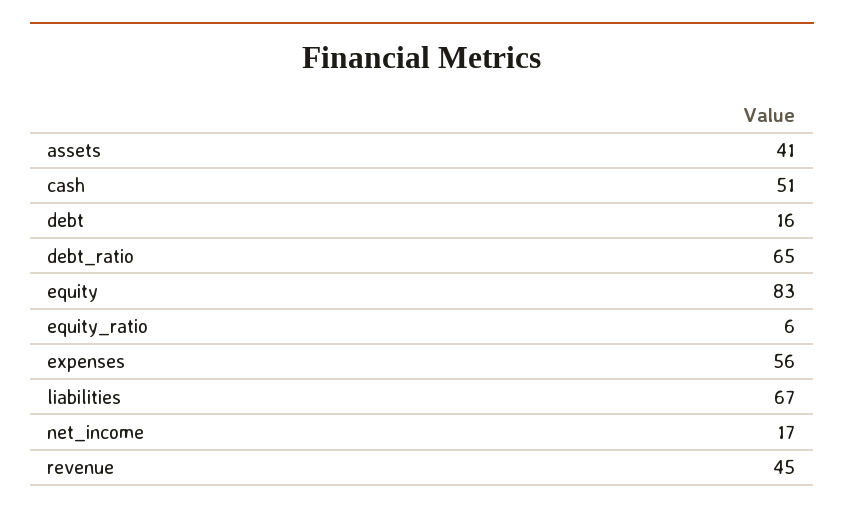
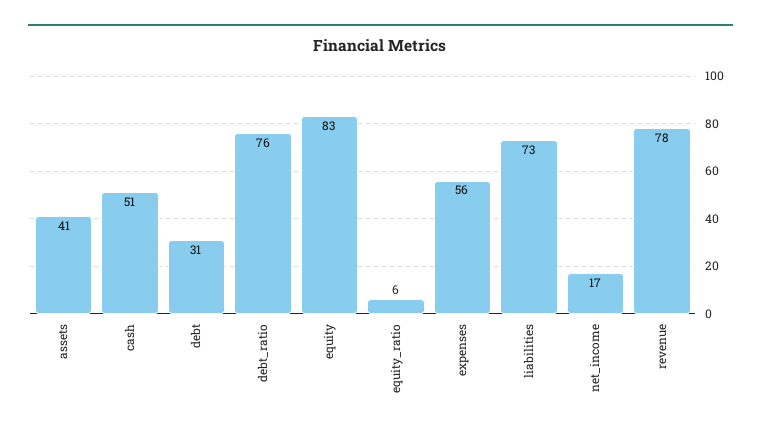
debt: 16 -> 31
debt_ratio: 65 -> 76
liabilities: 67 -> 73
revenue: 45 -> 78

